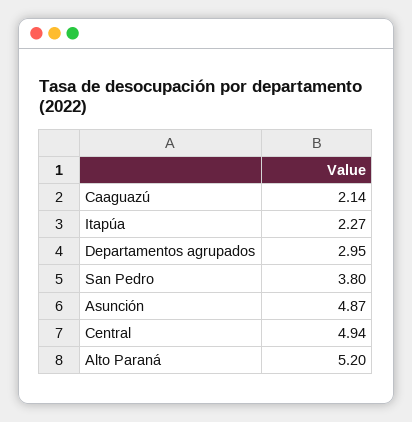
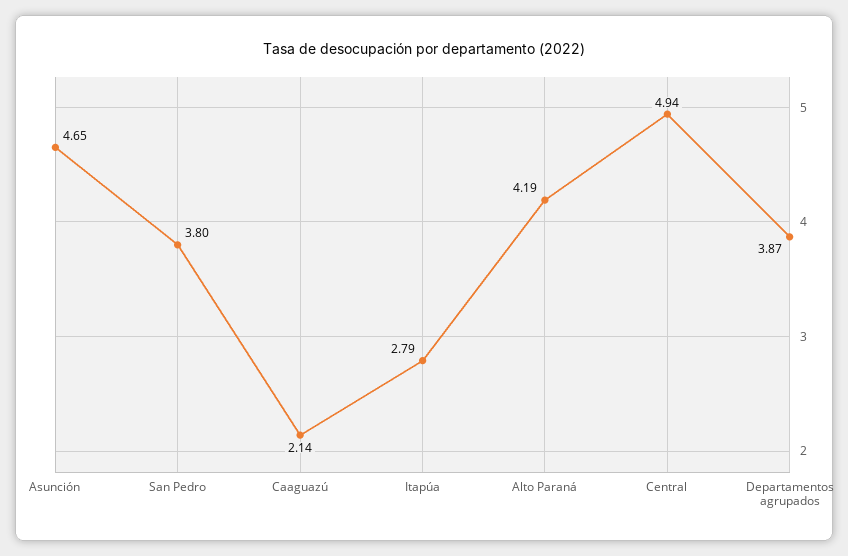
Itapúa: 2.27 -> 2.79
Departamentos agrupados: 2.95 -> 3.87
Asunción: 4.87 -> 4.65
Alto Paraná: 5.2 -> 4.19

